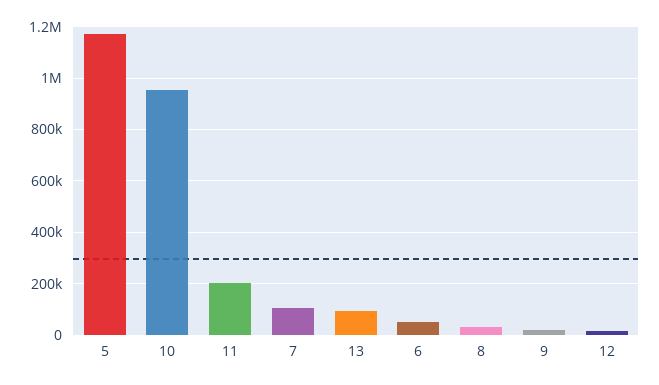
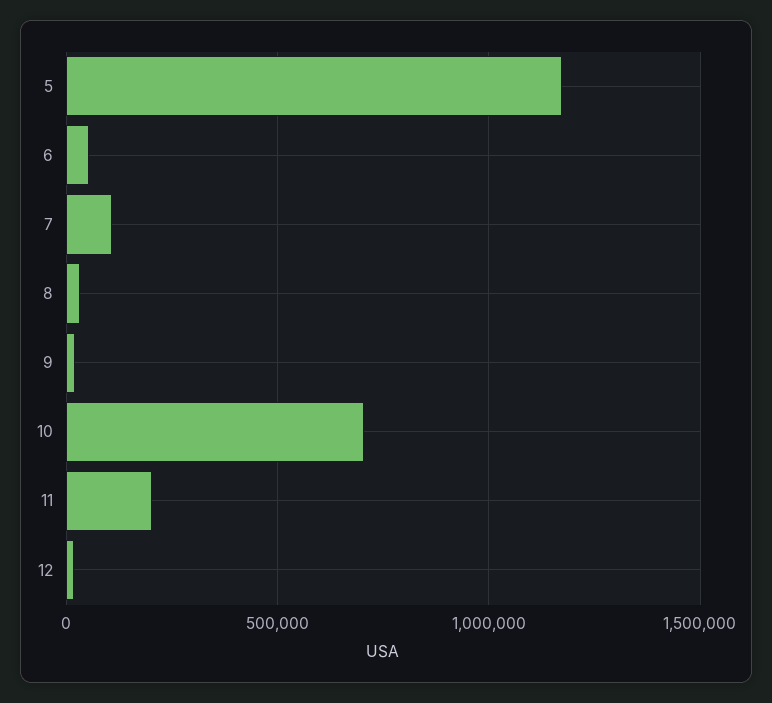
10: 950000 -> 700000
13: 100000 -> none

